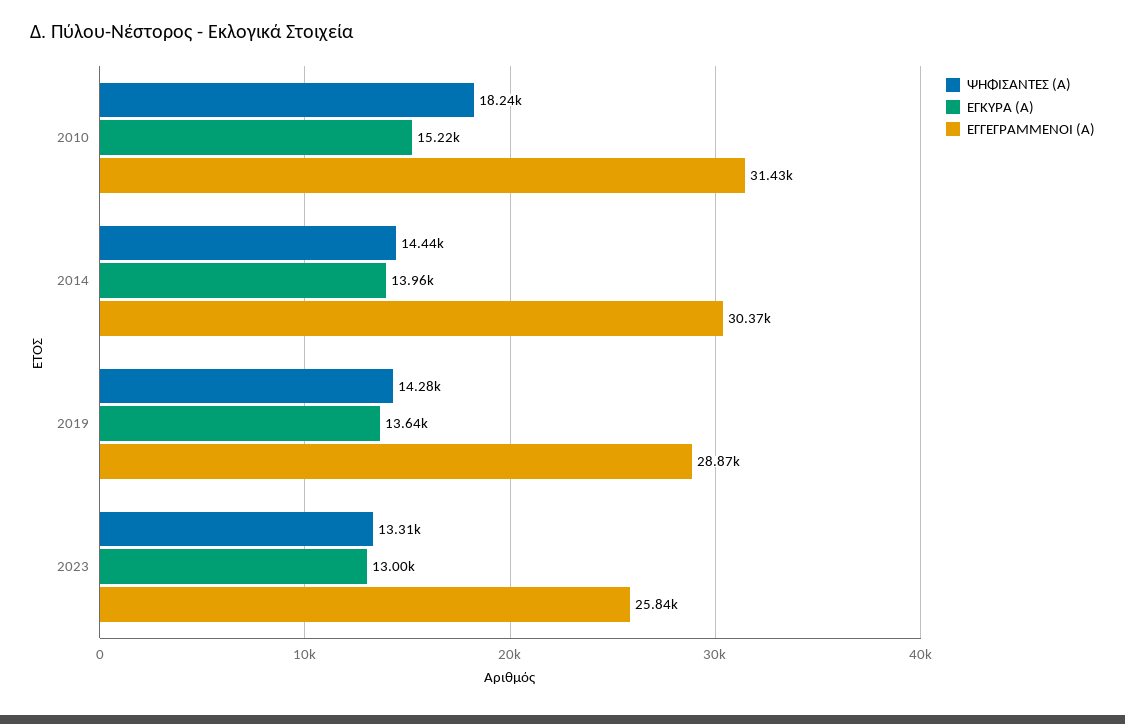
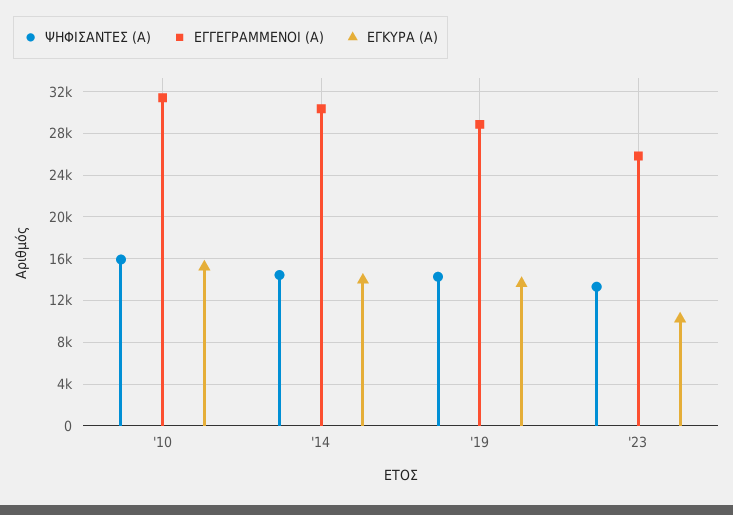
ΨΗΦΙΣΑΝΤΕΣ (Α), 2010: 18240 -> 16000
ΕΓΚΥΡΑ (Α), 2023: 13000 -> 10000

